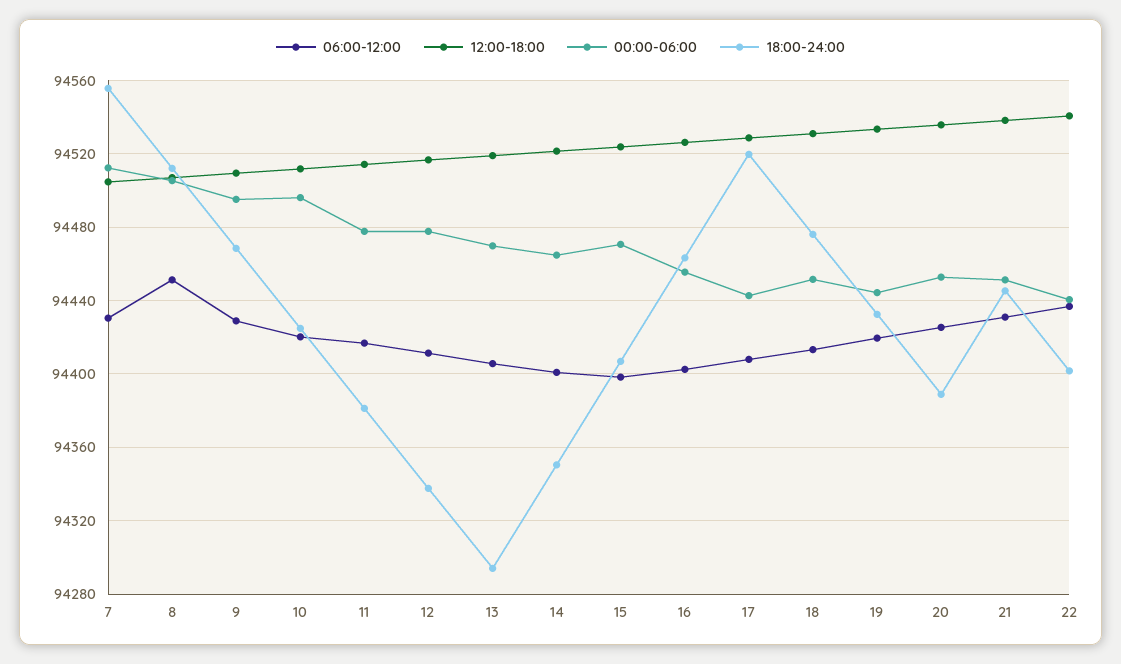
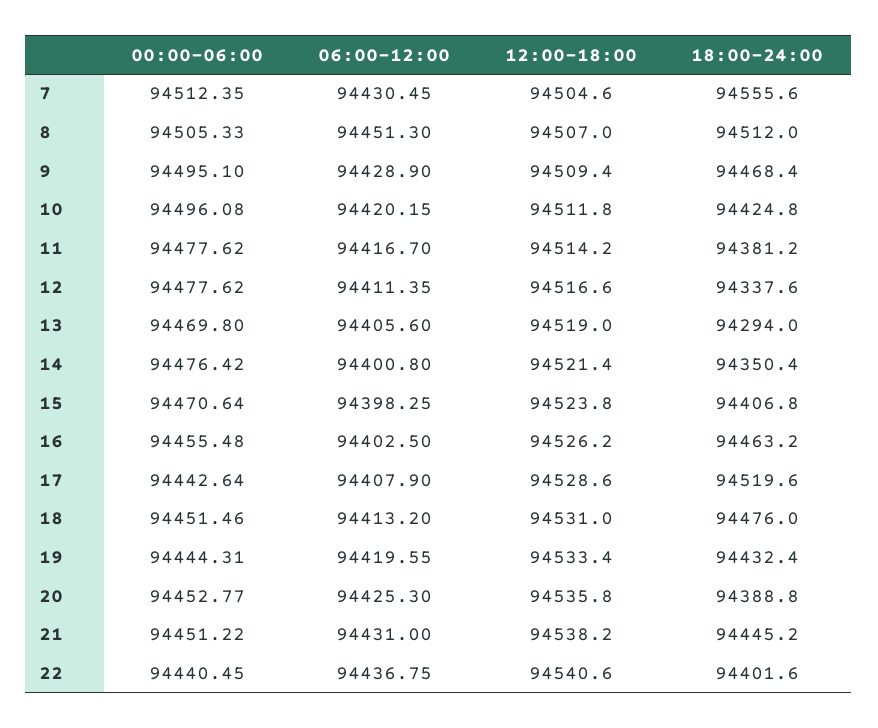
00:00-06:00, 14: 94465 -> 94476.42

